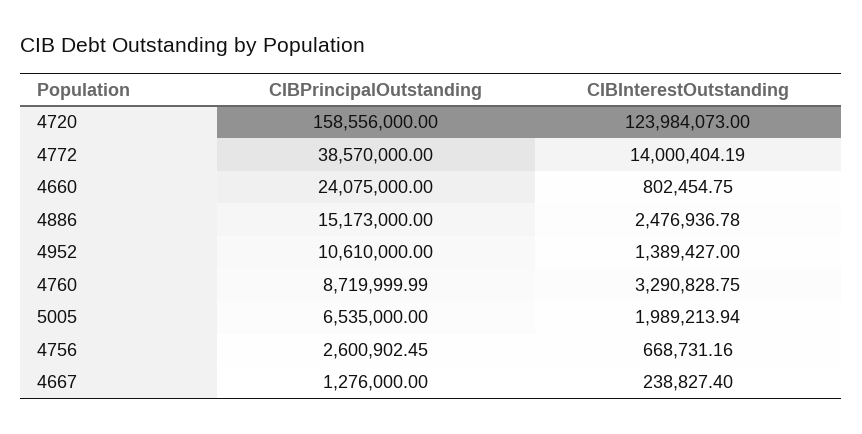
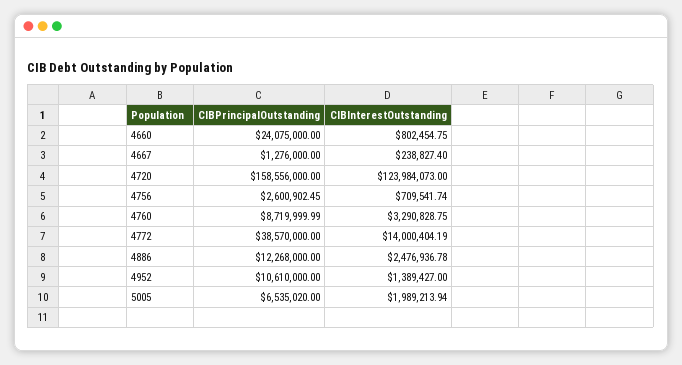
CIBPrincipalOutstanding, 4886: 15173000 -> 12268000
CIBPrincipalOutstanding, 5005: 6535000 -> 6535020
CIBInterestOutstanding, 4756: 668731.16 -> 709541.74

